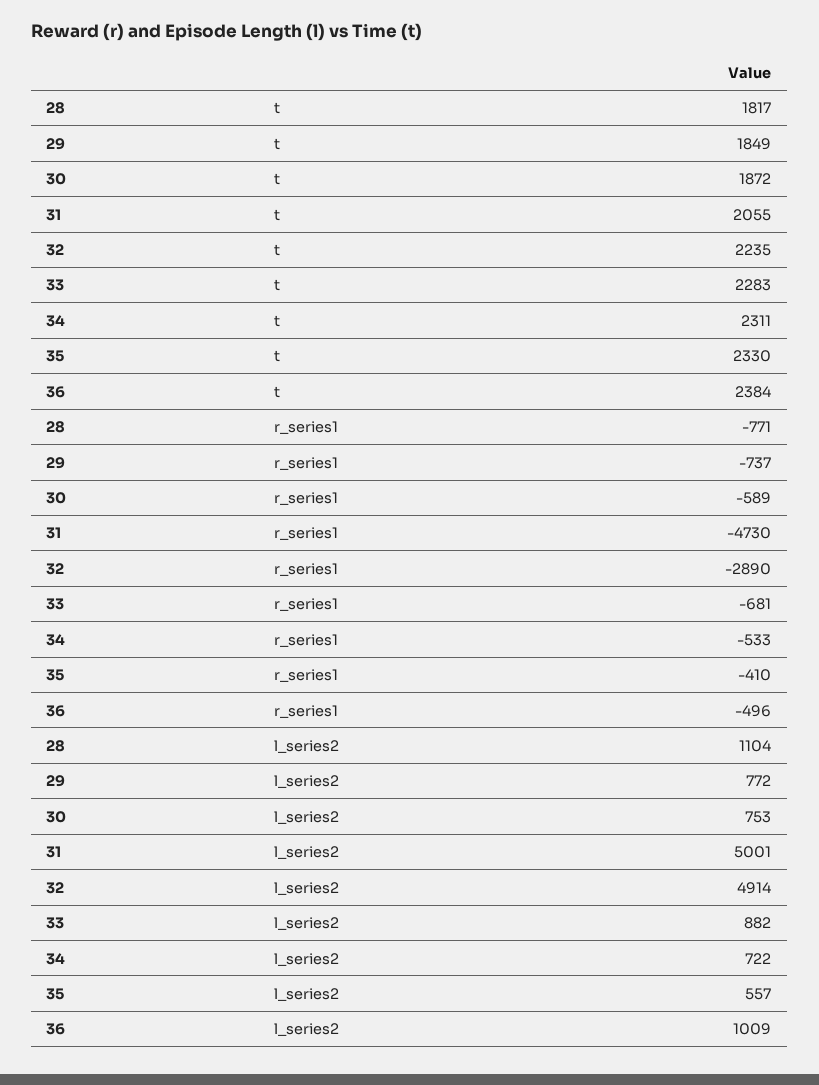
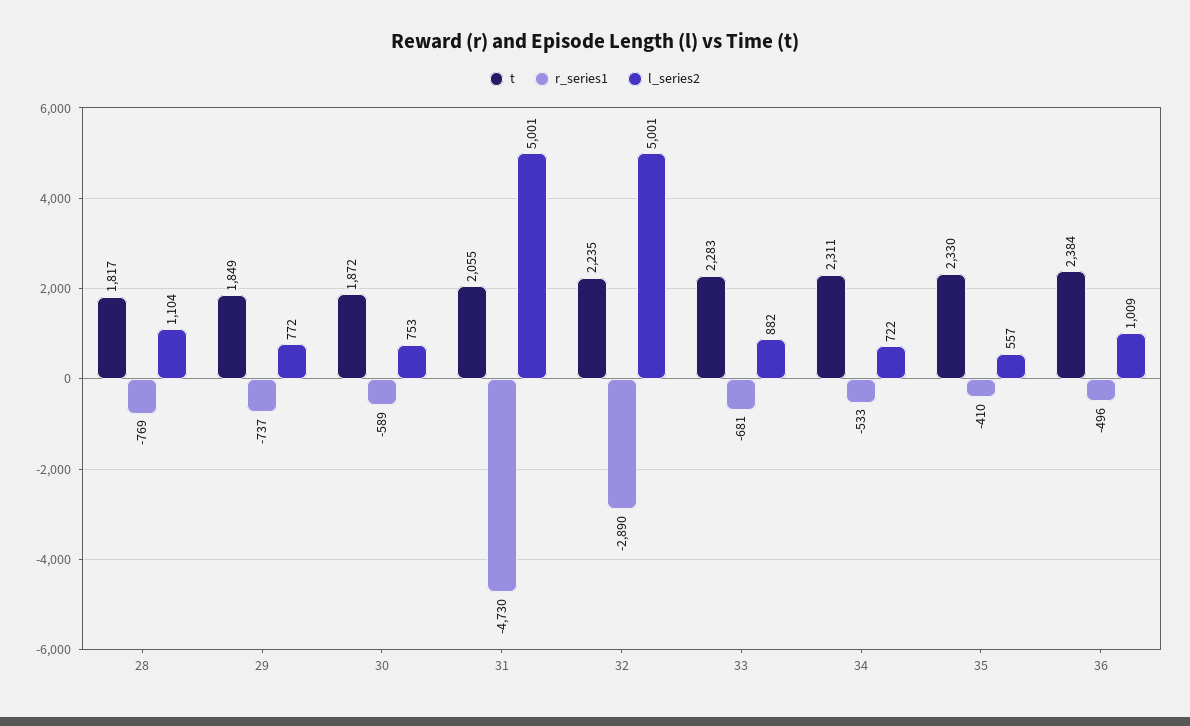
r_series1, 28: -771 -> -769
l_series2, 32: 4914 -> 5001

